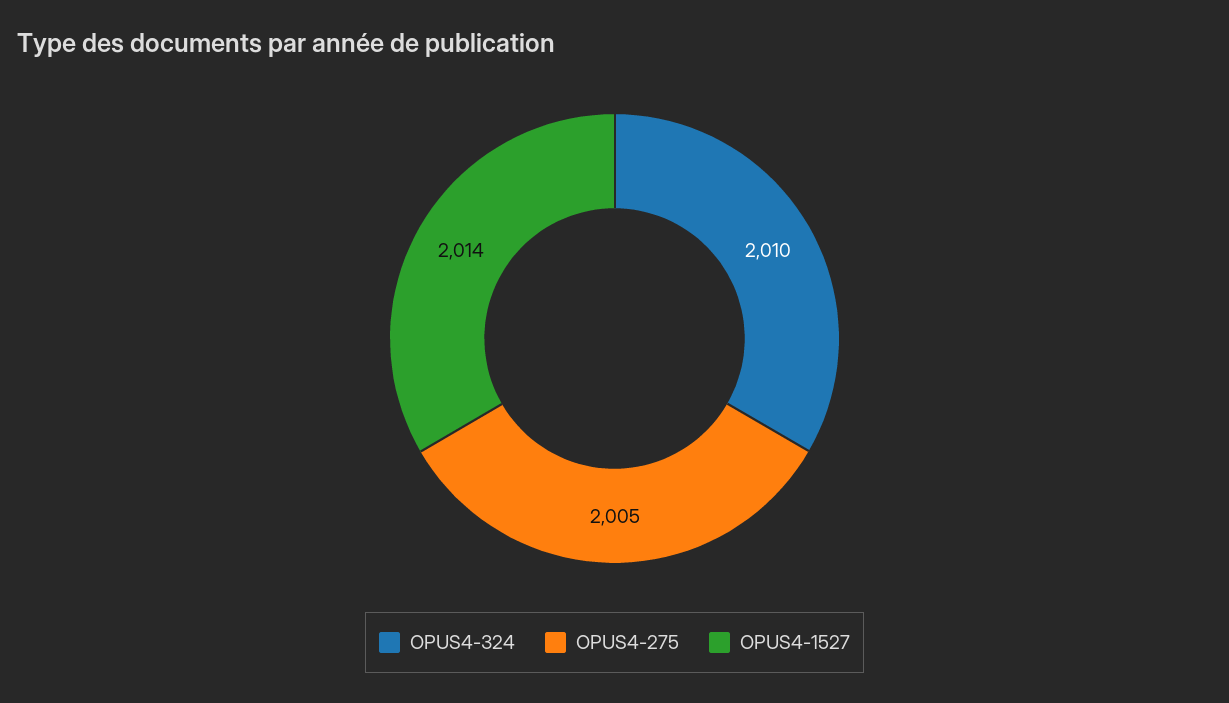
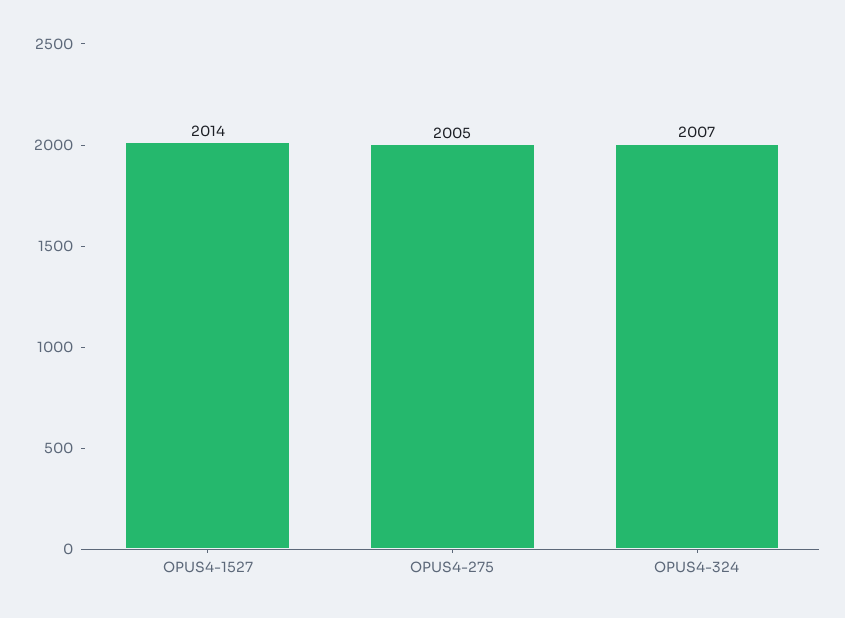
OPUS4-324: 2010 -> 2007

